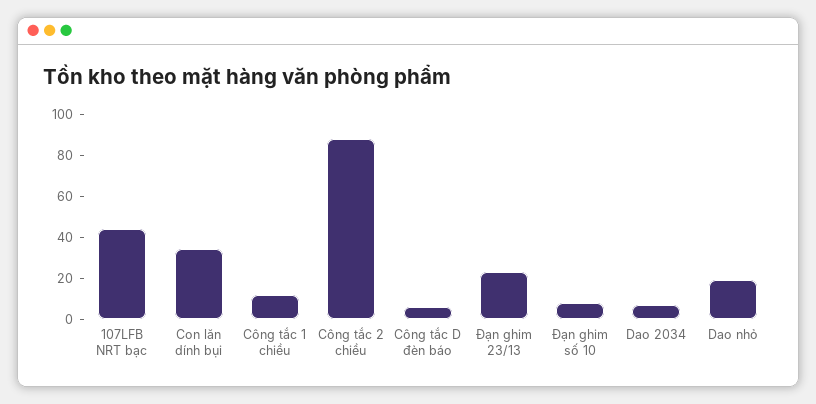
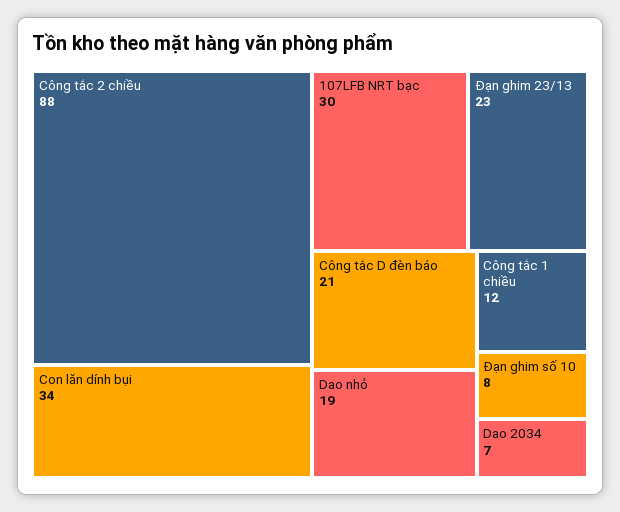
107LFB NRT bạc: 45 -> 30
Công tắc D đèn báo: 5 -> 21

